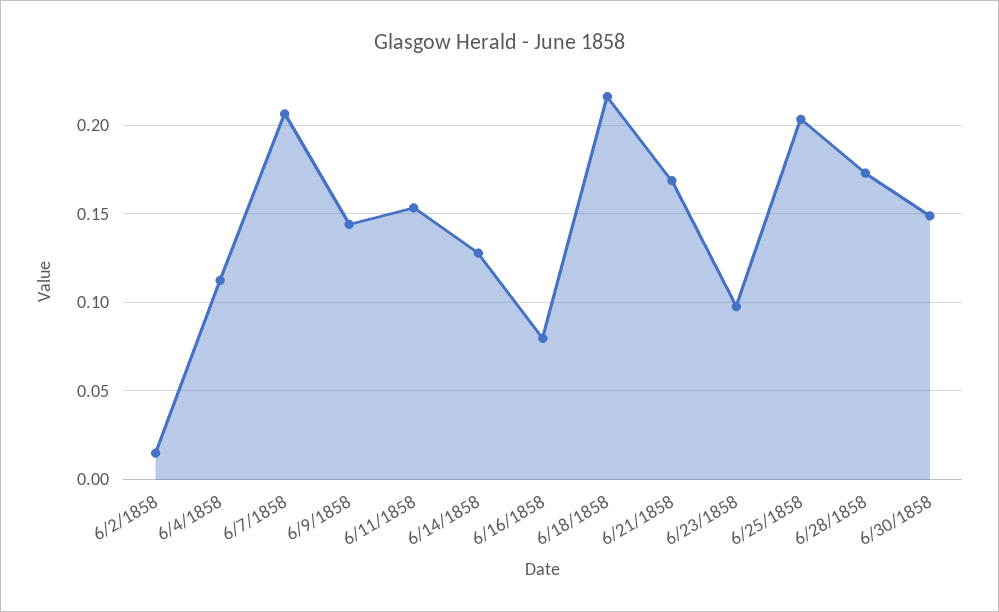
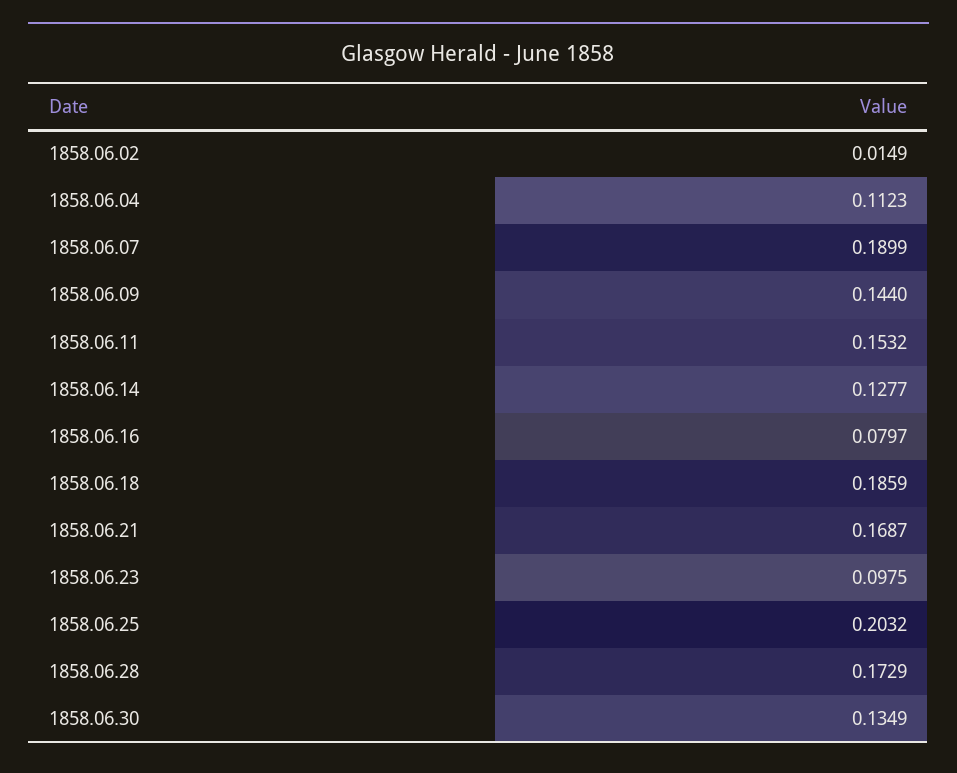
6/7/1858: 0.205 -> 0.1899
6/18/1858: 0.215 -> 0.1859
6/30/1858: 0.15 -> 0.1349

